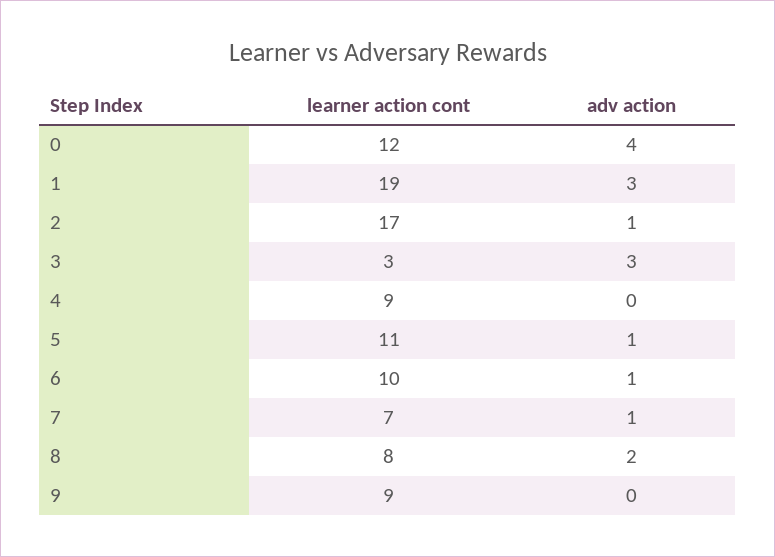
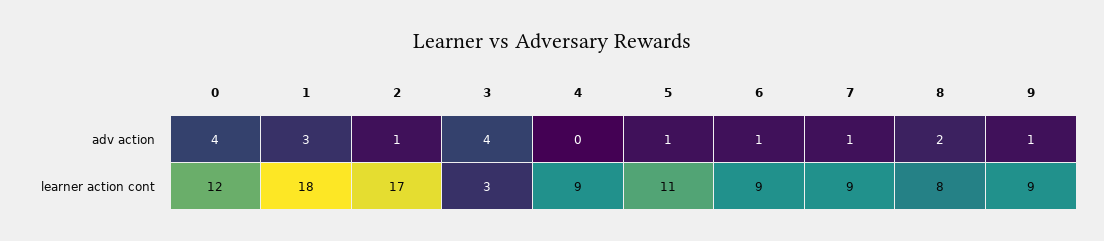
learner action cont, 1: 19 -> 18
adv action, 3: 3 -> 4
learner action cont, 6: 10 -> 9
learner action cont, 7: 7 -> 9
adv action, 9: 0 -> 1

